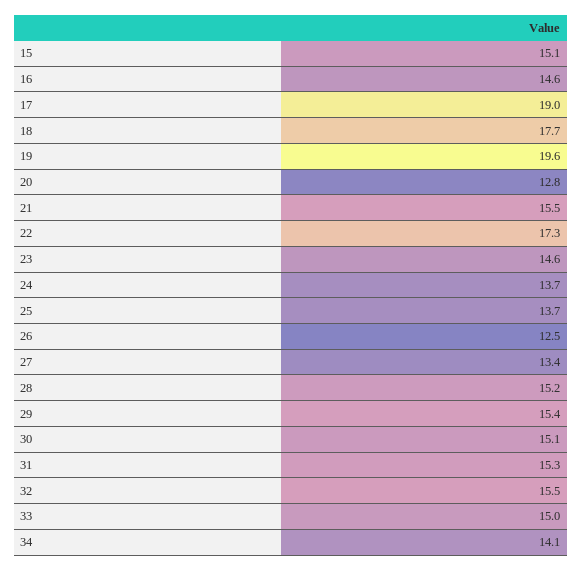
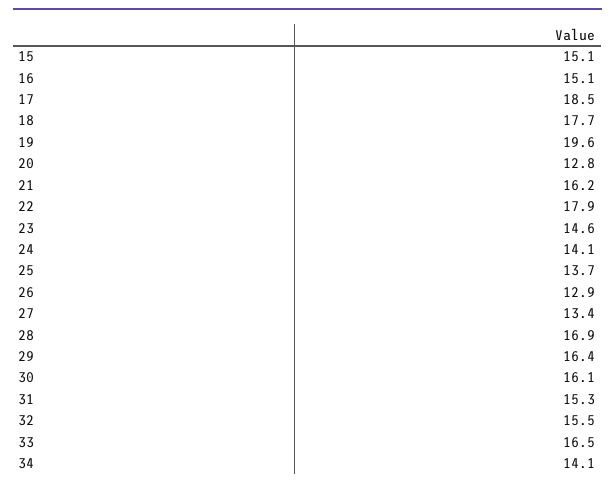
16: 14.6 -> 15.1
17: 19 -> 18.5
21: 15.5 -> 16.2
22: 17.3 -> 17.9
24: 13.7 -> 14.1
26: 12.5 -> 12.9
28: 15.2 -> 16.9
29: 15.4 -> 16.4
30: 15.1 -> 16.1
33: 15 -> 16.5

